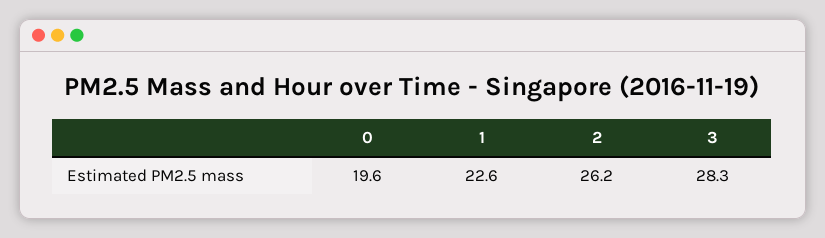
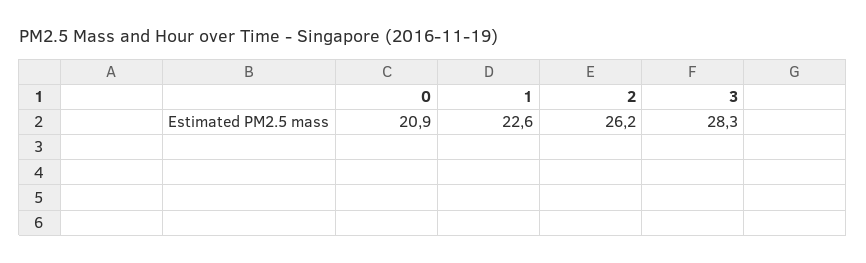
0: 19.6 -> 20.9

